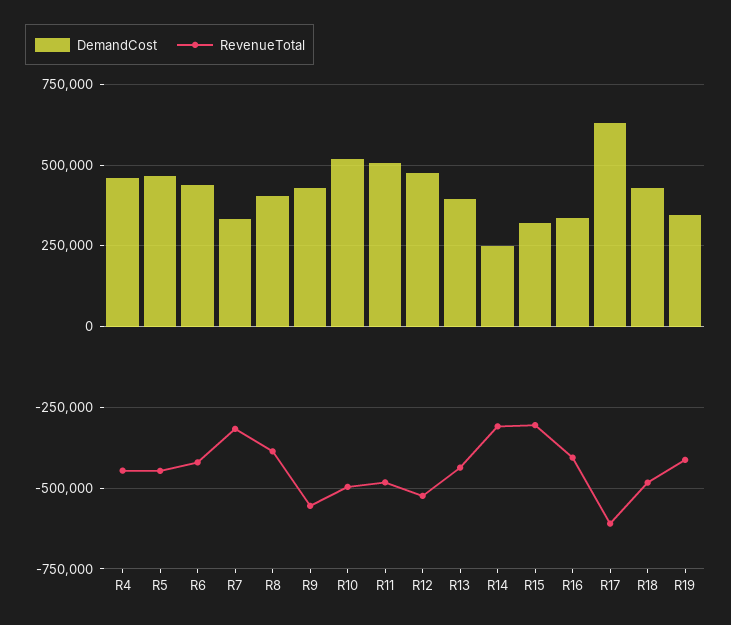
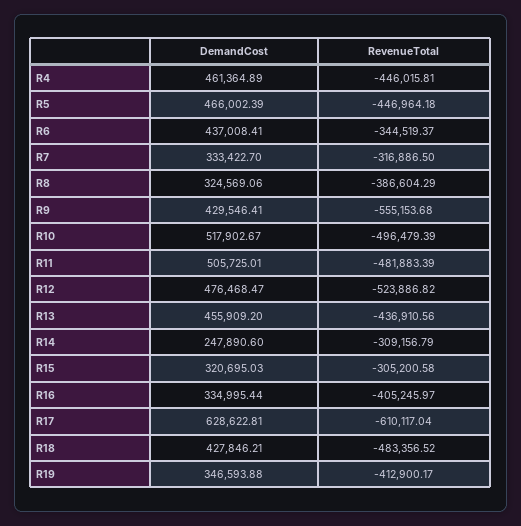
RevenueTotal, R6: -425000 -> -344519.37
DemandCost, R8: 400000 -> 324569.06
DemandCost, R13: 400000 -> 455909.2

